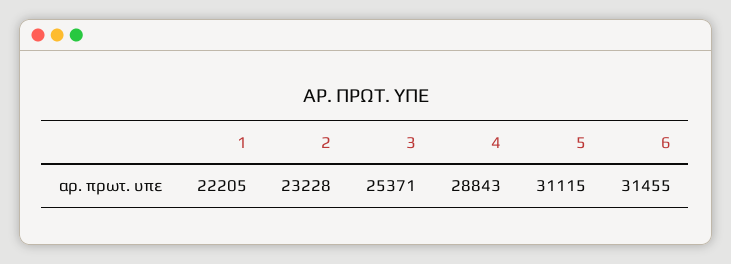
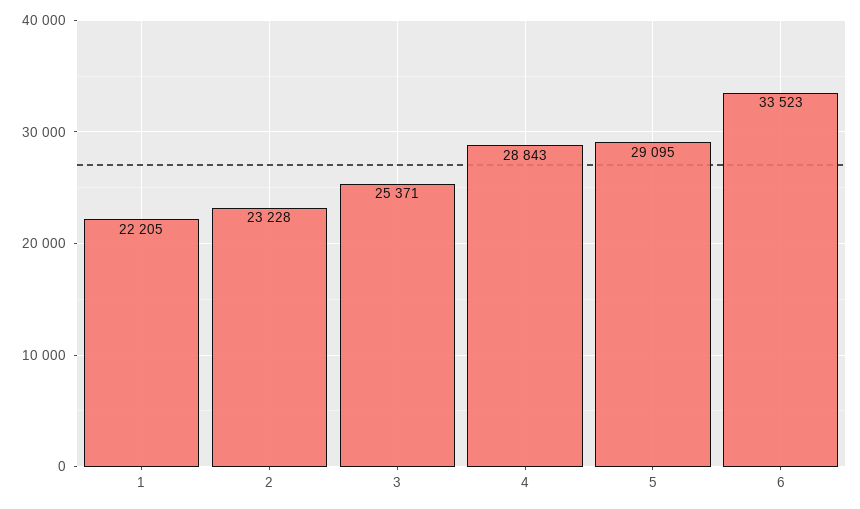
5: 31115 -> 29095
6: 31455 -> 33523

